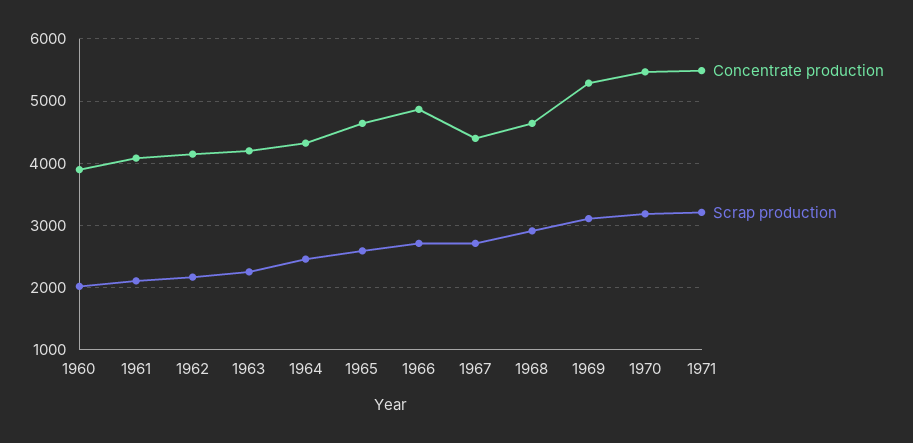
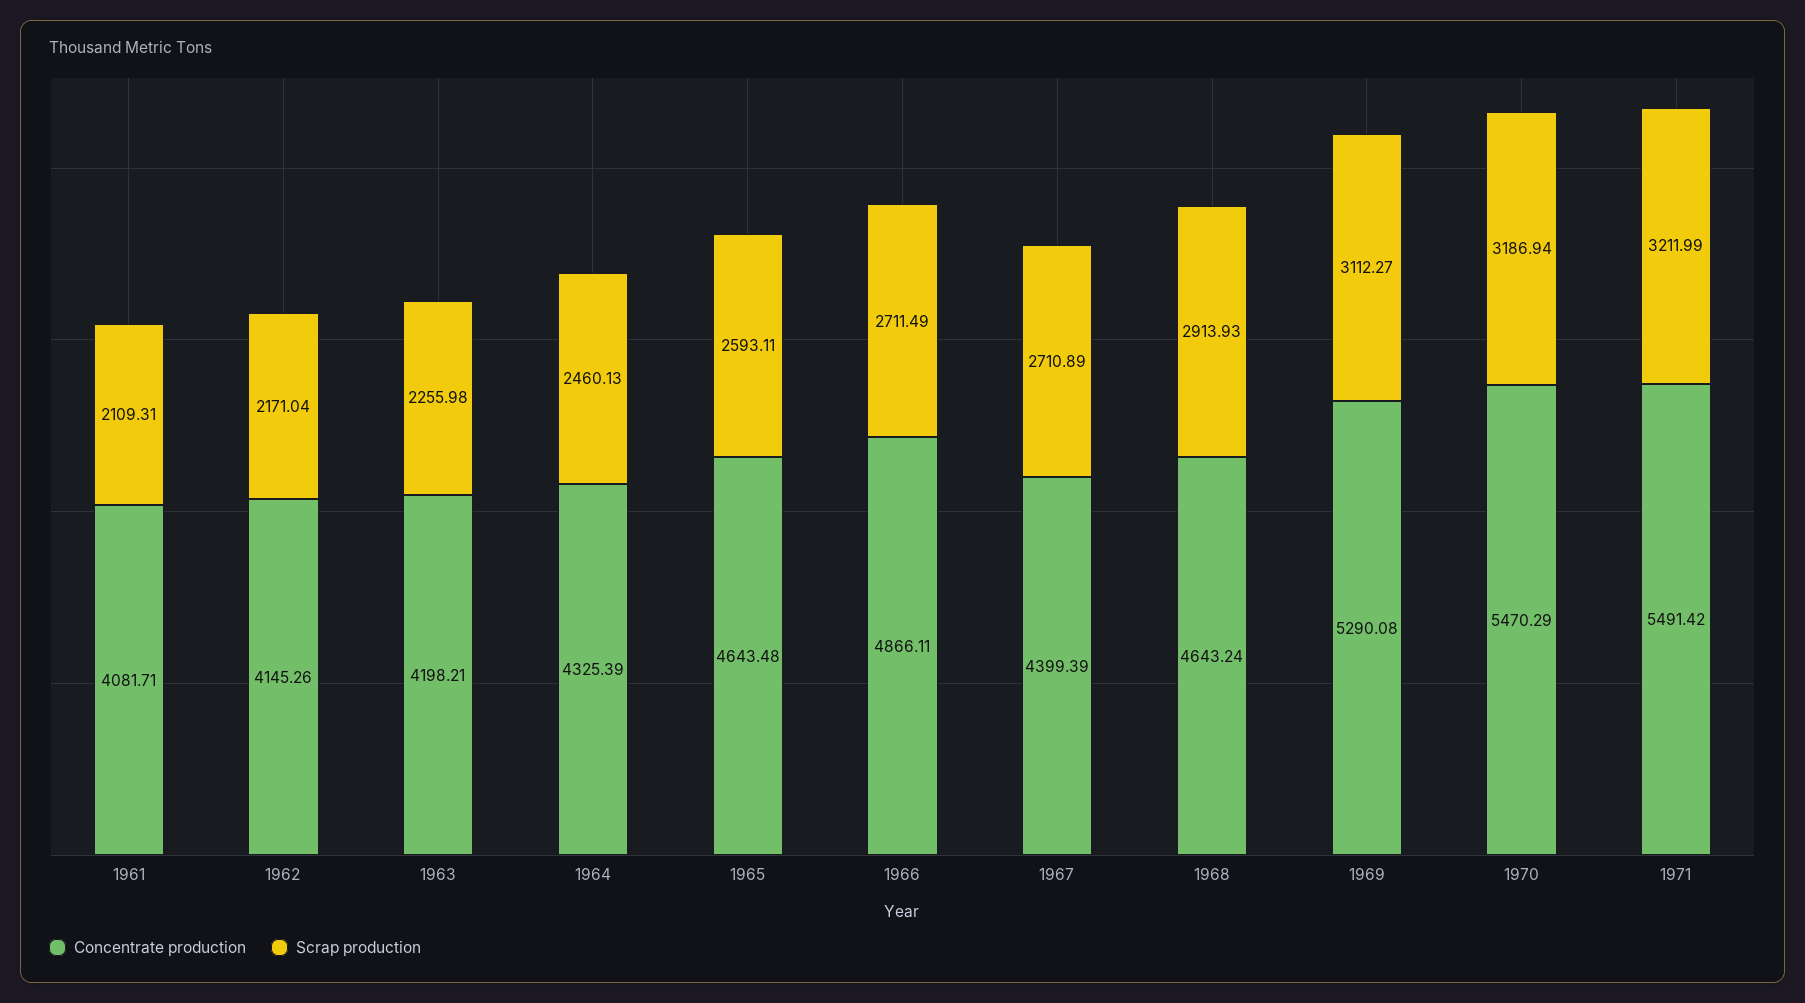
Concentrate production, 1960: 3900 -> none
Scrap production, 1960: 2000 -> none

